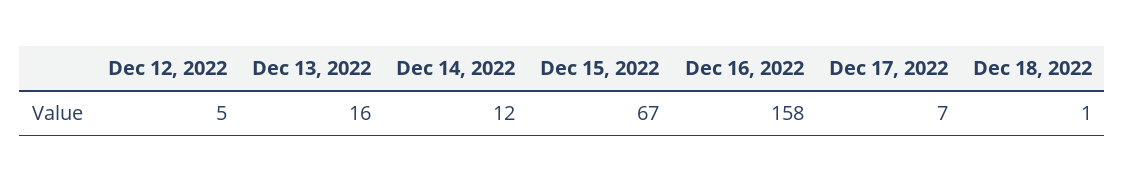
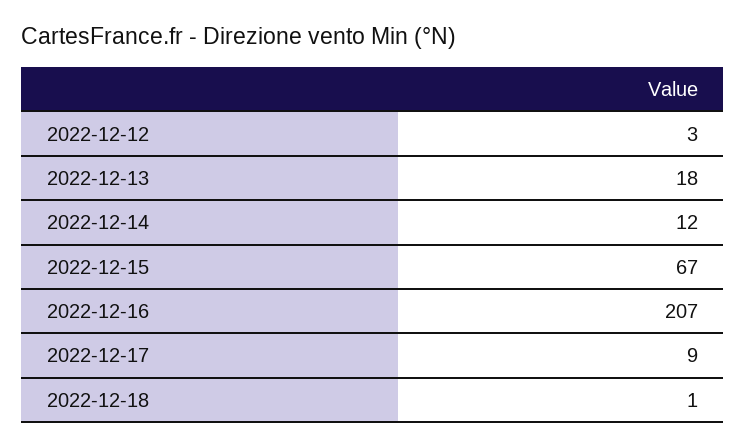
Dec 12, 2022: 5 -> 3
Dec 13, 2022: 16 -> 18
Dec 16, 2022: 158 -> 207
Dec 17, 2022: 7 -> 9

